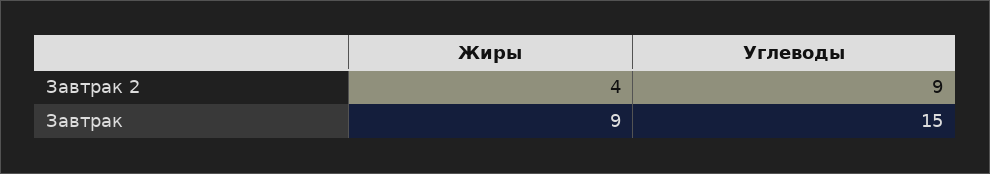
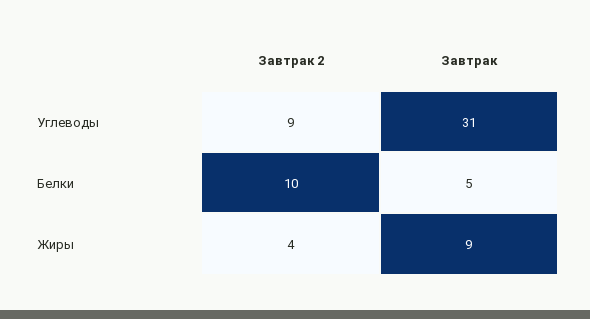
Углеводы, Завтрак: 15 -> 31
Белки, Завтрак 2: none -> 10
Белки, Завтрак: none -> 5

